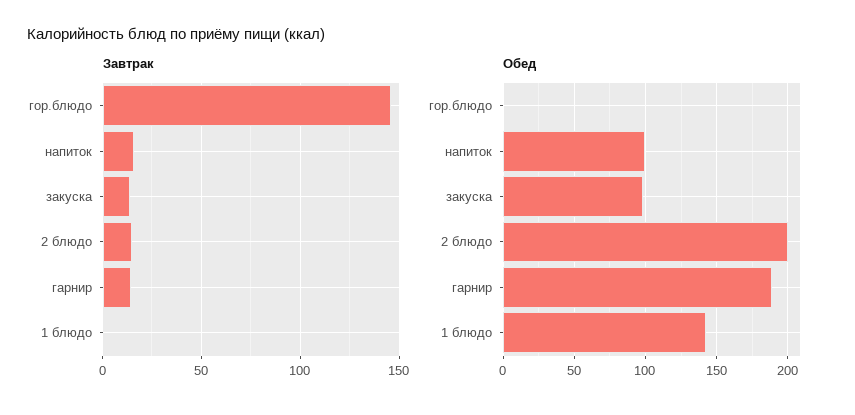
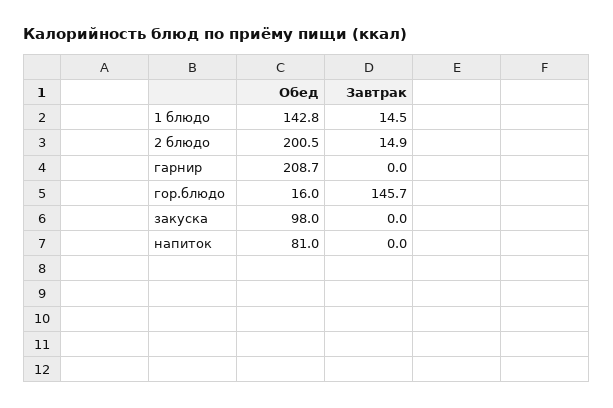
Завтрак, напиток: 15 -> 0
Завтрак, закуска: 15 -> 0
Завтрак, гарнир: 15 -> 0
Завтрак, 1 блюдо: 0 -> 14.5
Обед, гор.блюдо: 0 -> 16
Обед, напиток: 100 -> 81
Обед, гарнир: 190 -> 208.7

